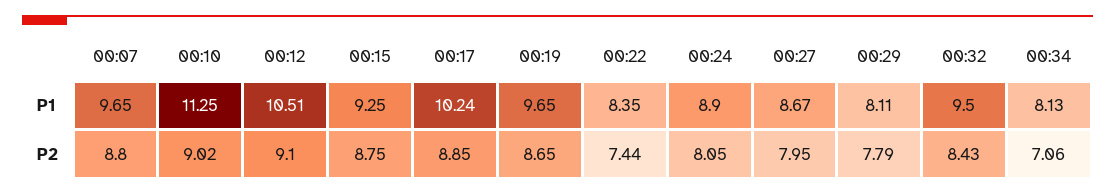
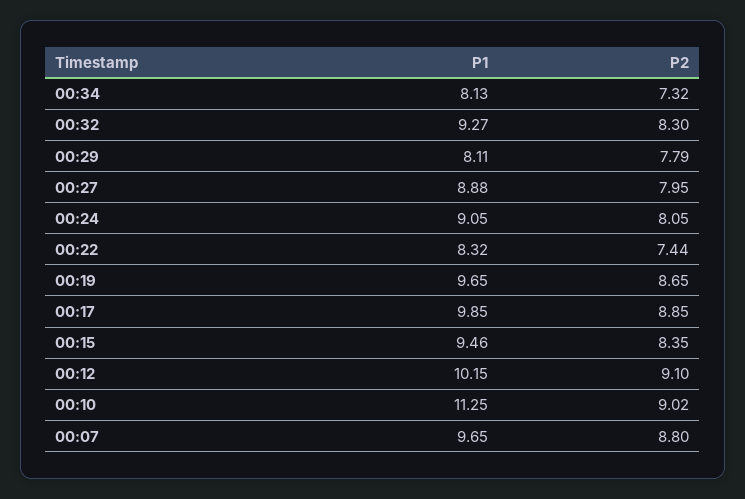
00:12, P1: 10.51 -> 10.15
00:15, P1: 9.25 -> 9.46
00:17, P1: 10.24 -> 9.85
00:22, P1: 8.35 -> 8.32
00:24, P1: 8.9 -> 9.05
00:27, P1: 8.67 -> 8.88
00:32, P1: 9.5 -> 9.27
00:15, P2: 8.75 -> 8.35
00:32, P2: 8.43 -> 8.3
00:34, P2: 7.06 -> 7.32

